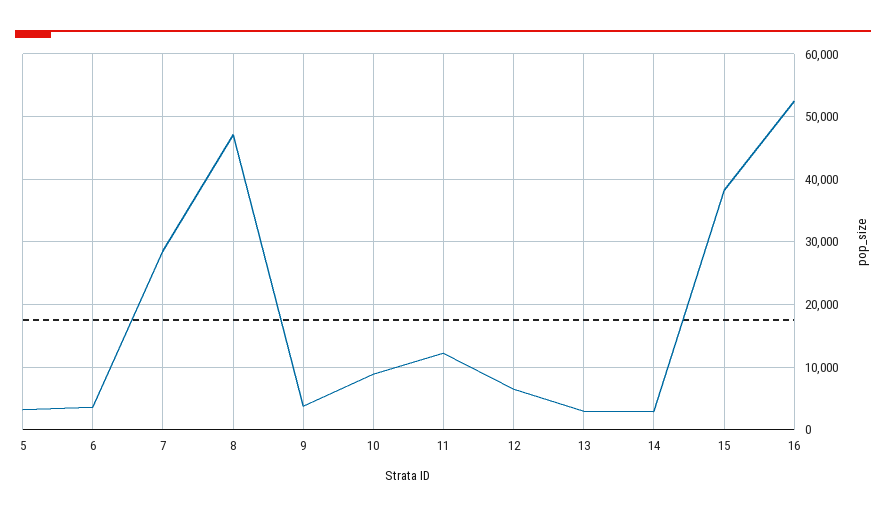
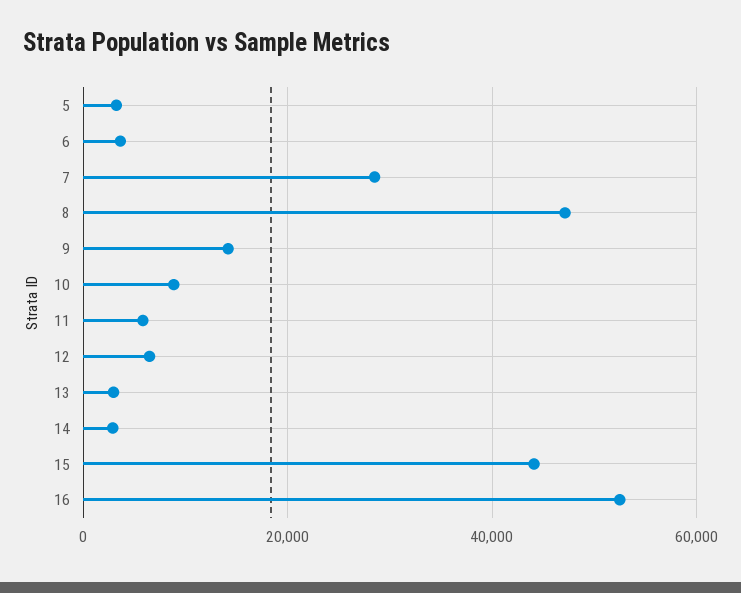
9: 4000 -> 14000
11: 12000 -> 6000
15: 38000 -> 44000

